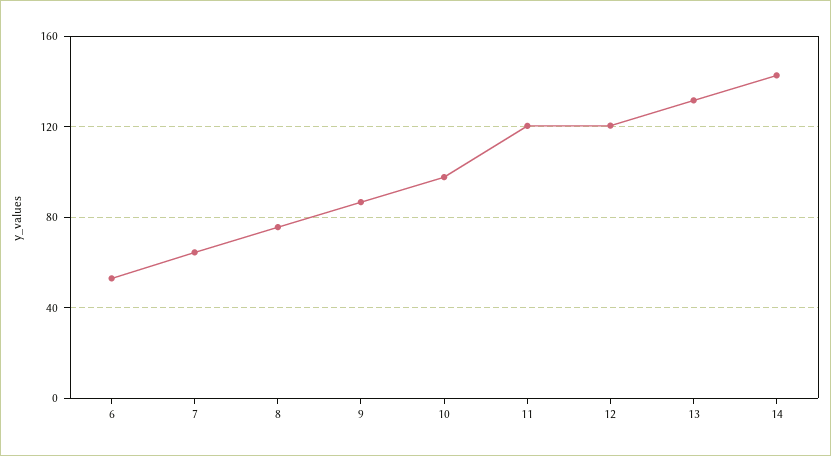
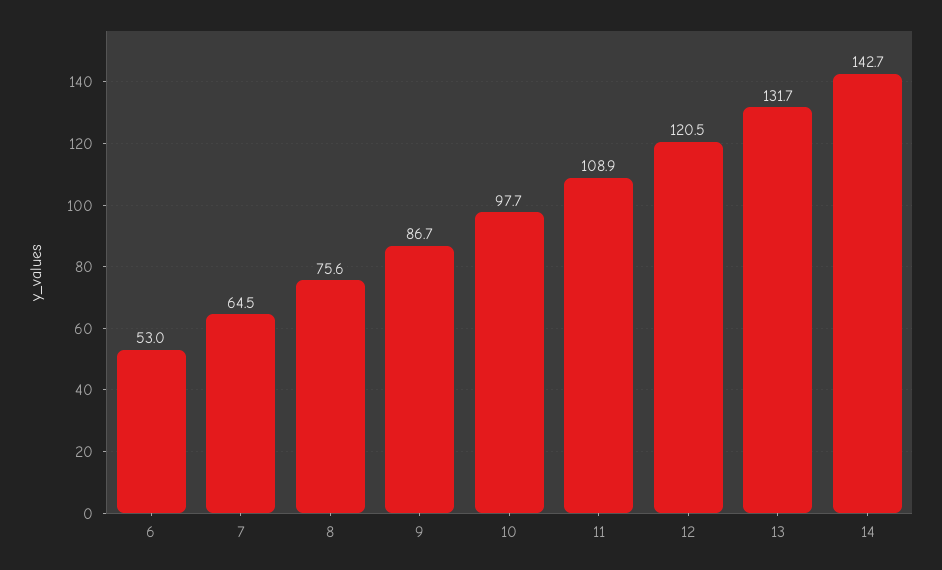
11: 120 -> 108.9

